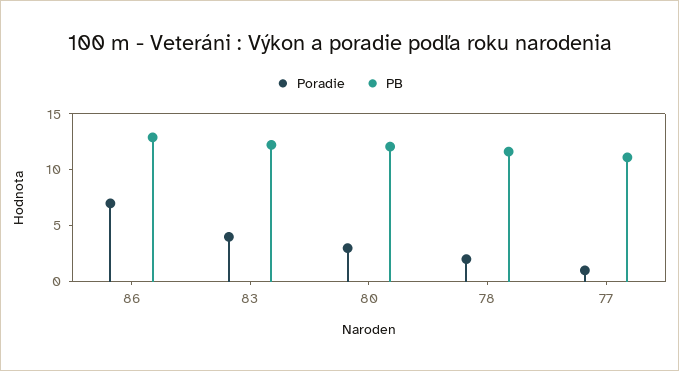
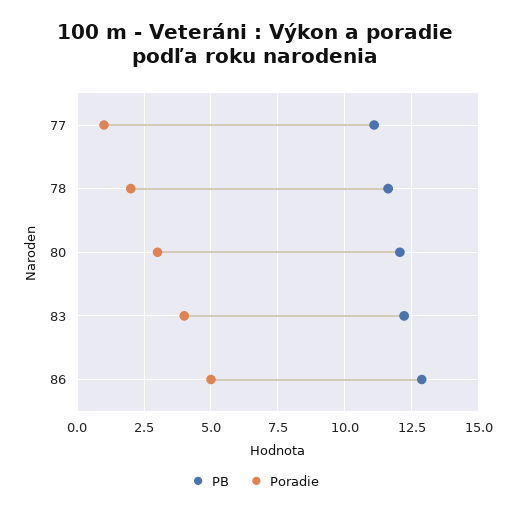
Poradie, 86: 7 -> 5

